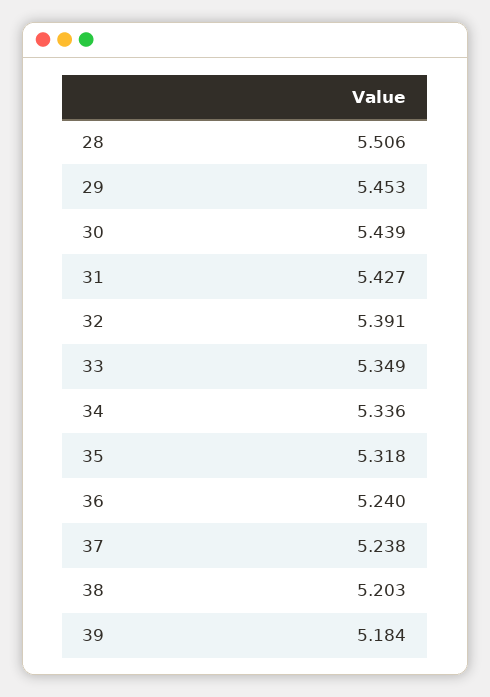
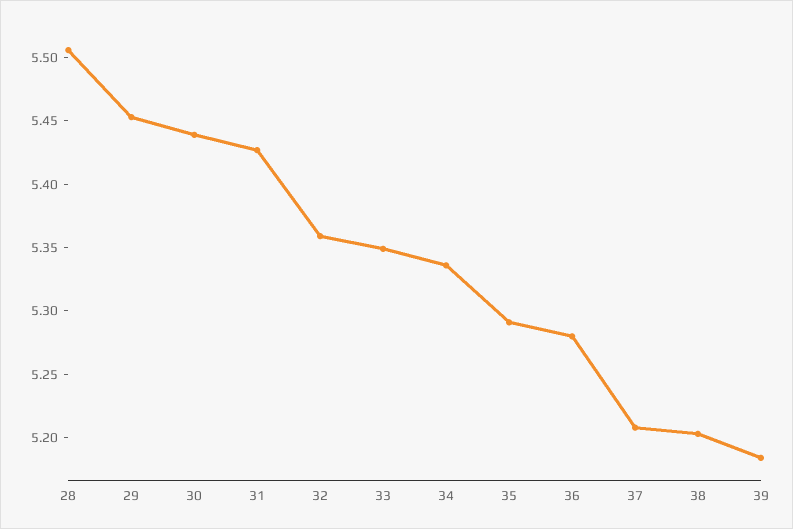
32: 5.391 -> 5.36
35: 5.318 -> 5.29
36: 5.24 -> 5.28
37: 5.238 -> 5.21

